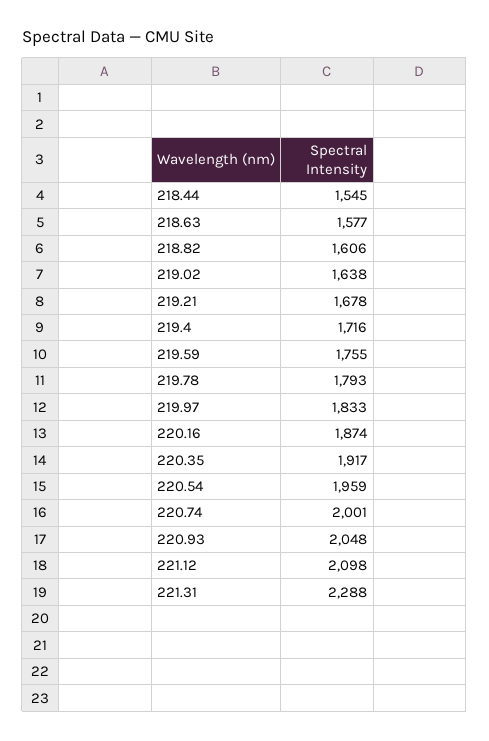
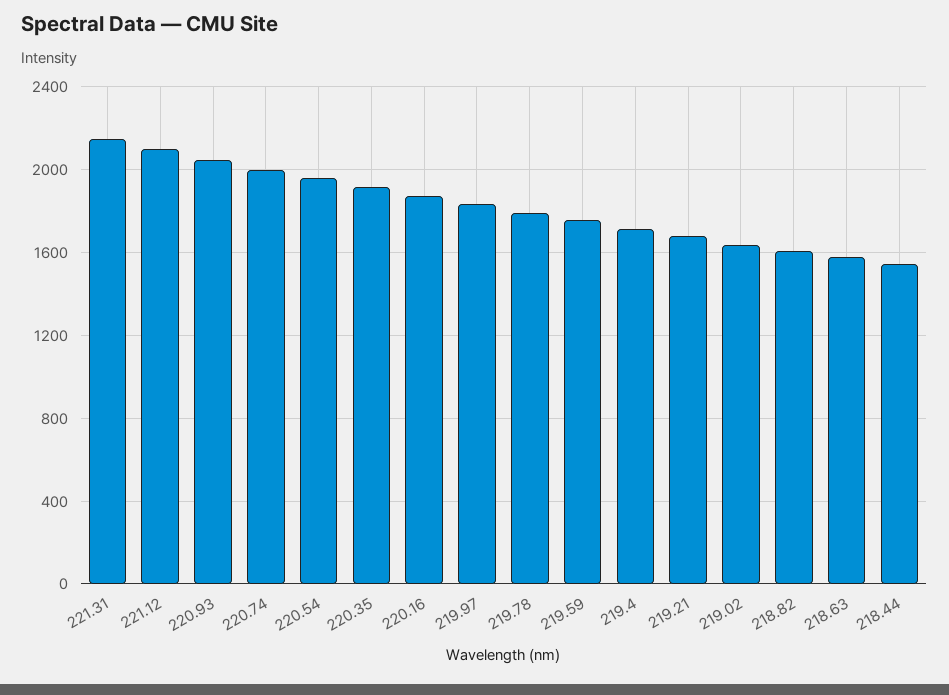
221.31: 2288 -> 2150

